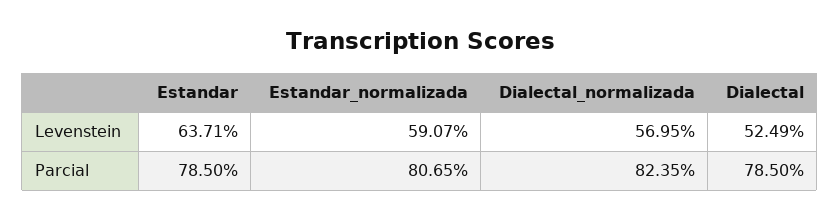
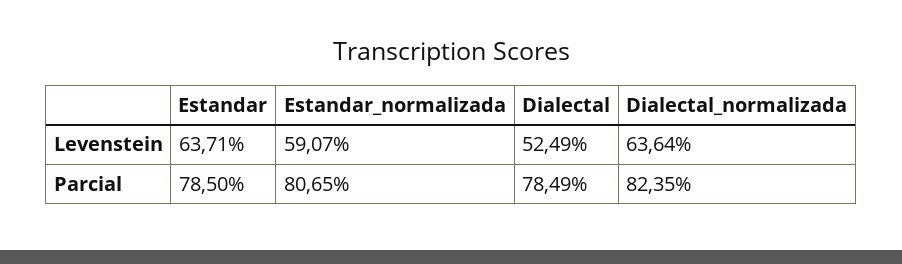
Dialectal_normalizada, Levenstein: 56.95 -> 63.64
Dialectal, Parcial: 78.5 -> 78.49

